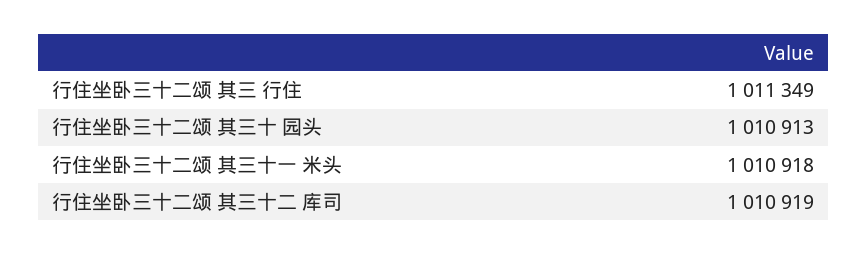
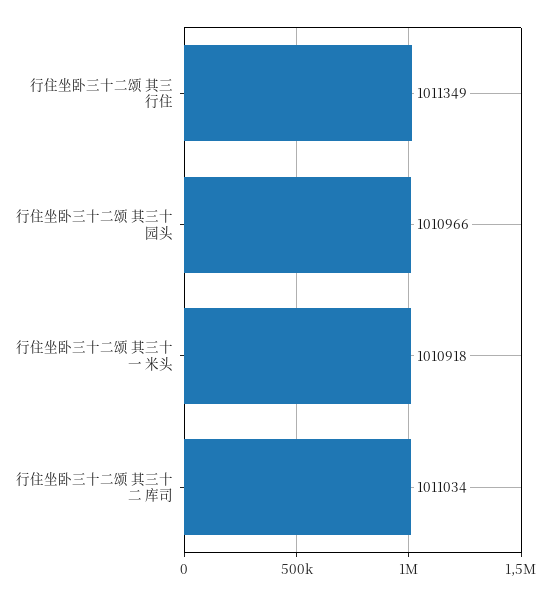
行住坐卧三十二颂 其三十 园头: 1010913 -> 1010966
行住坐卧三十二颂 其三十二 库司: 1010919 -> 1011034

